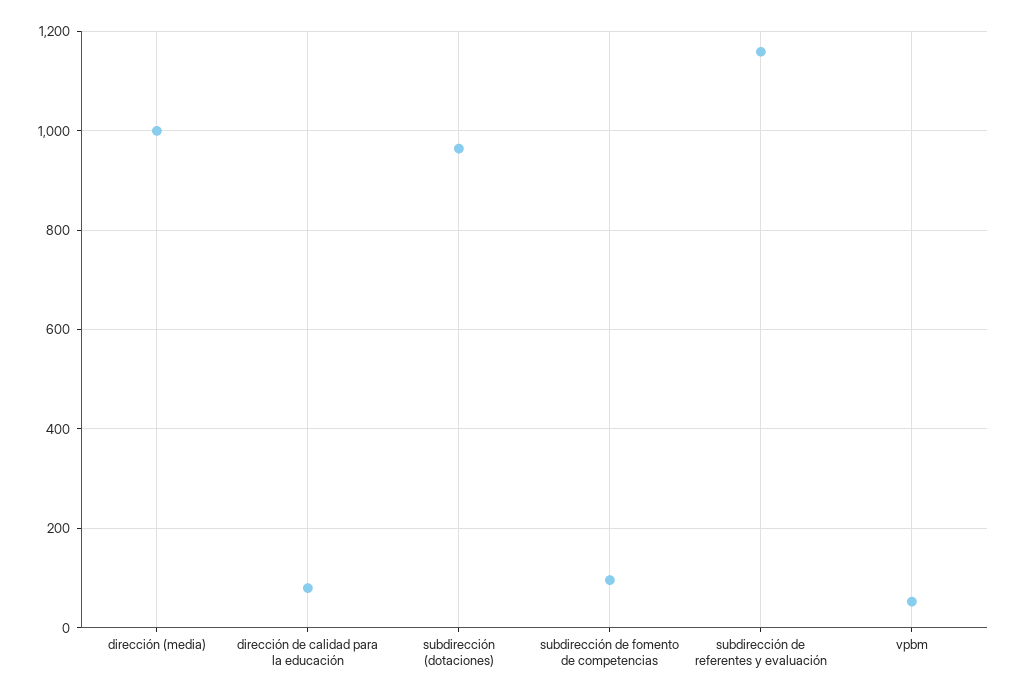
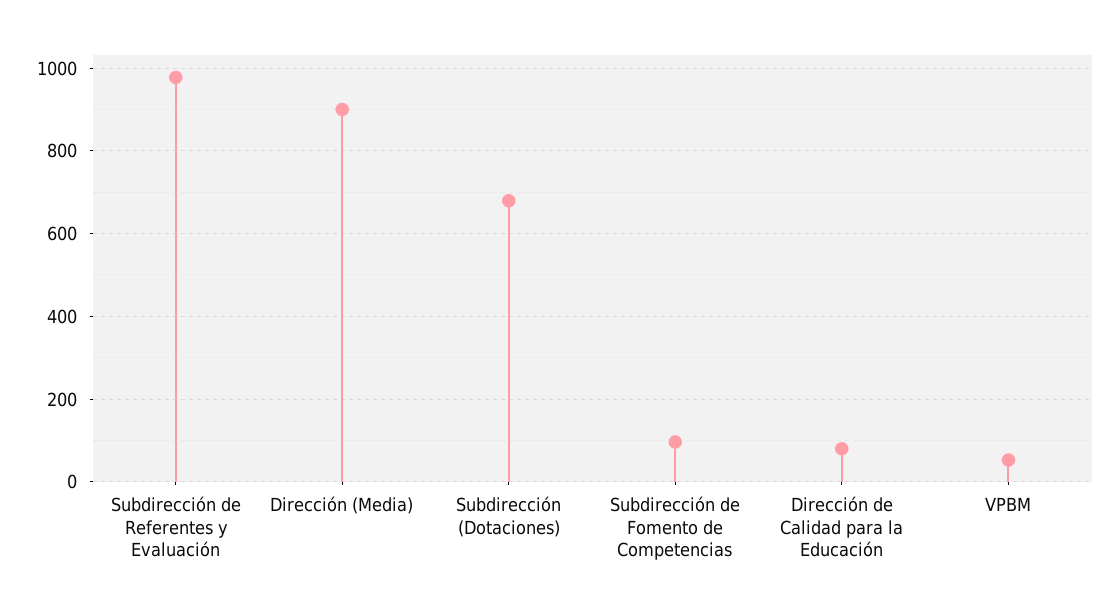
dirección (media): 1000 -> 900
subdirección (dotaciones): 960 -> 680
subdirección de referentes y evaluación: 1160 -> 980

